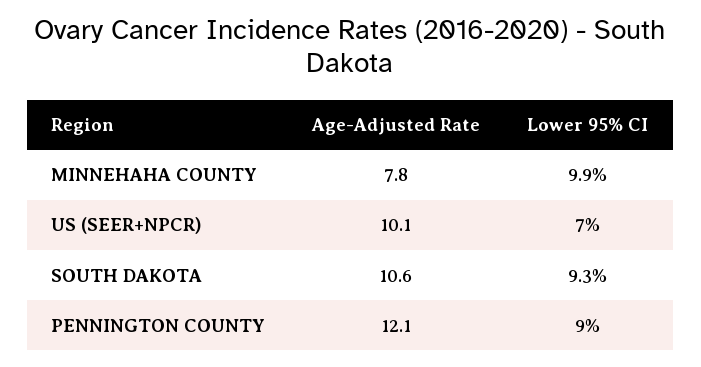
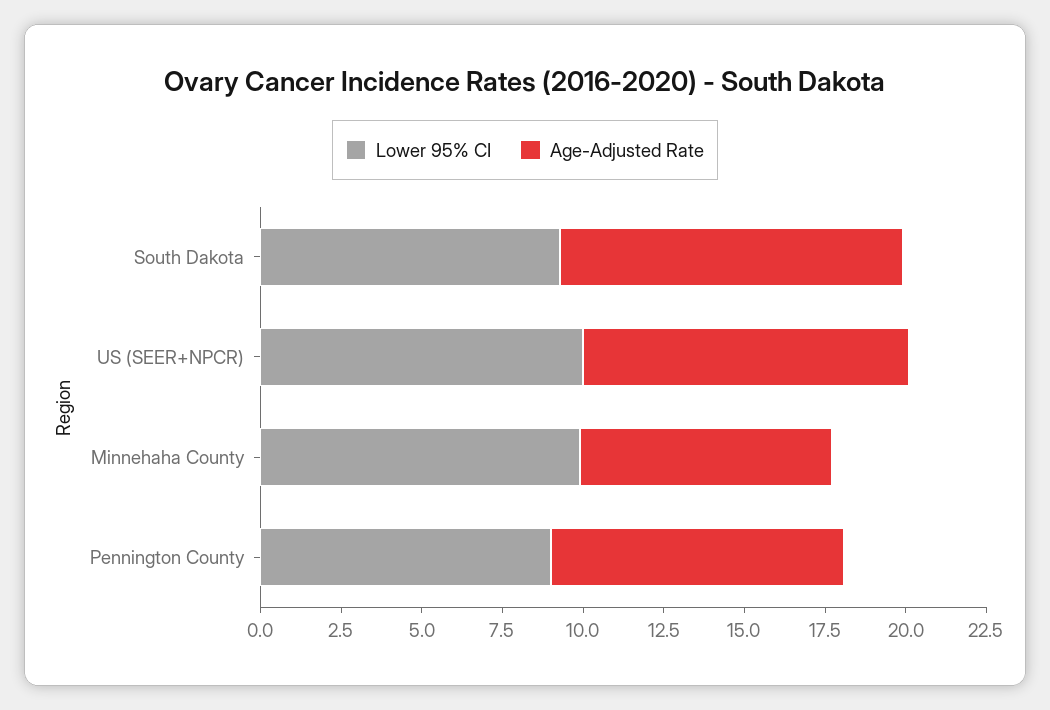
Lower 95% CI, US (SEER+NPCR): 7 -> 10
Age-Adjusted Rate, PENNINGTON COUNTY: 12.1 -> 9

